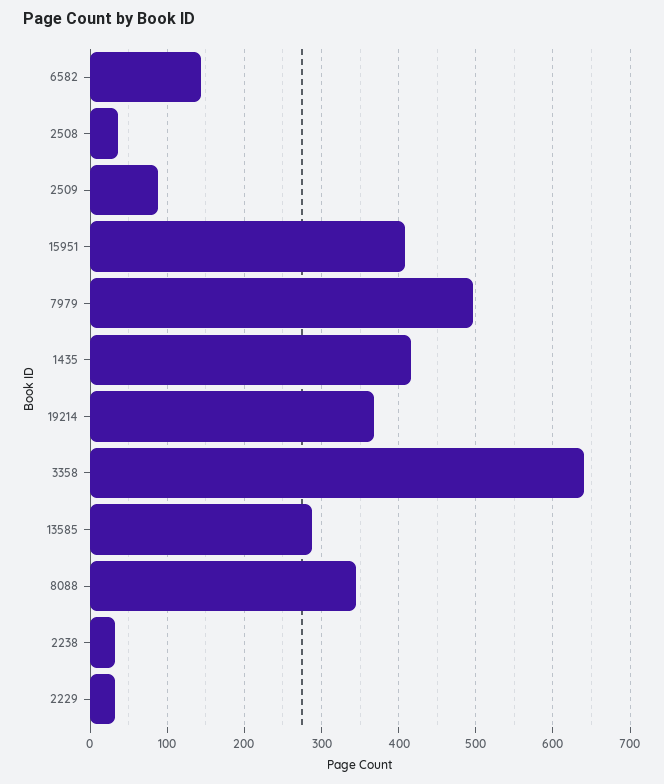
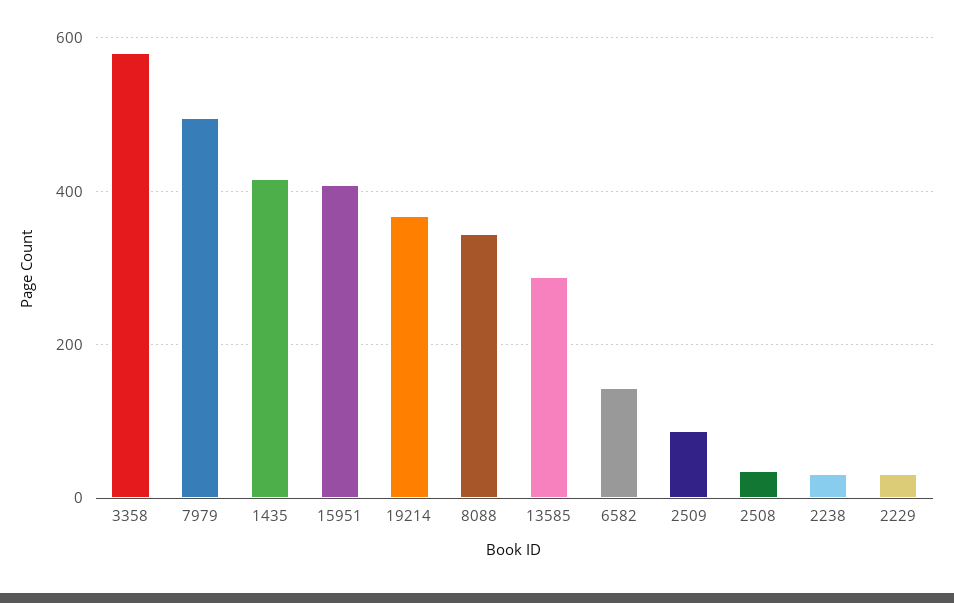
3358: 640 -> 580

